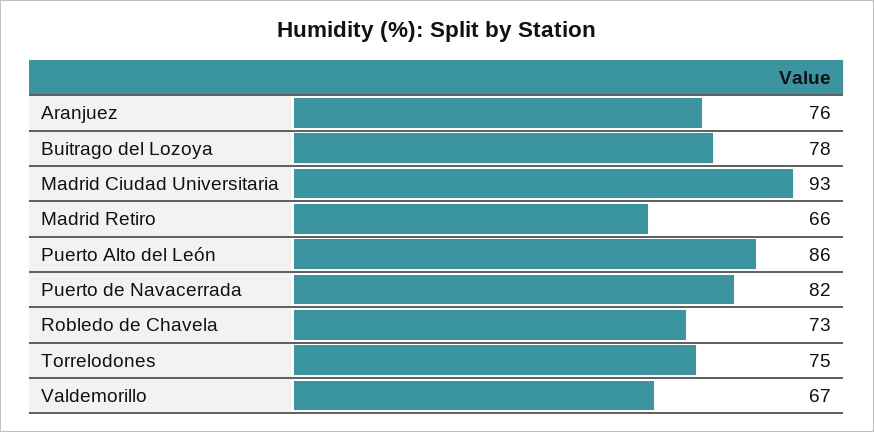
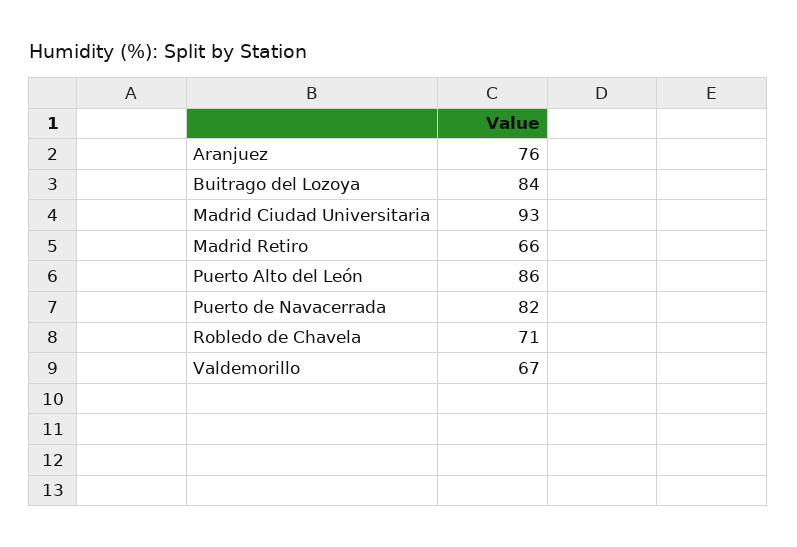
Buitrago del Lozoya: 78 -> 84
Robledo de Chavela: 73 -> 71
Torrelodones: 75 -> none

